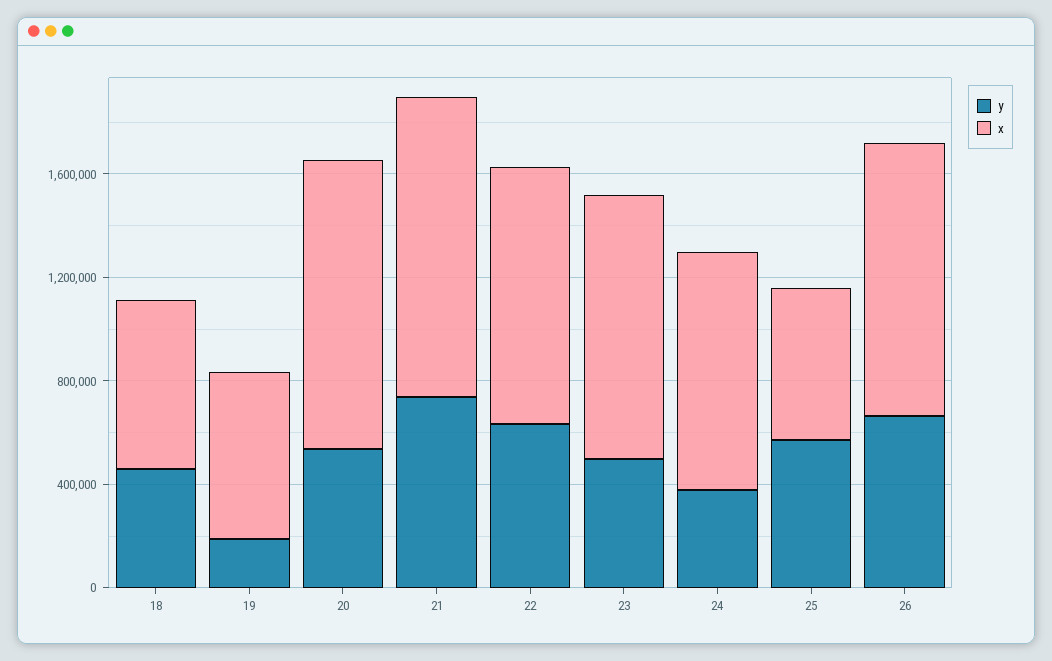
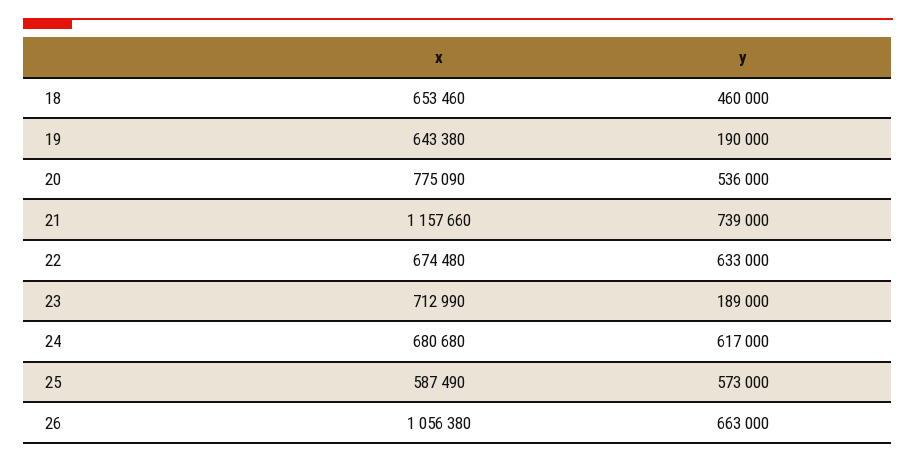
x, 20: 1100000 -> 775090
x, 22: 1000000 -> 674480
y, 23: 500000 -> 189000
x, 23: 1000000 -> 712990
y, 24: 400000 -> 617000
x, 24: 900000 -> 680680

